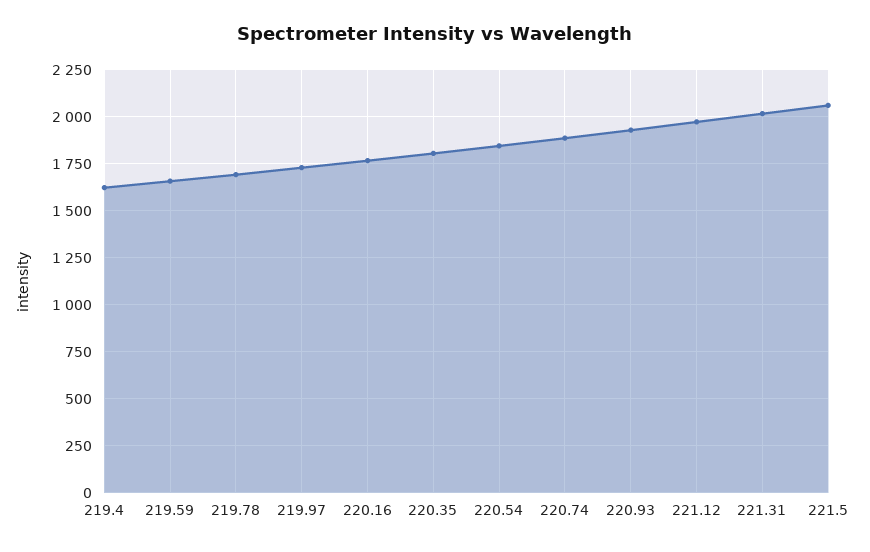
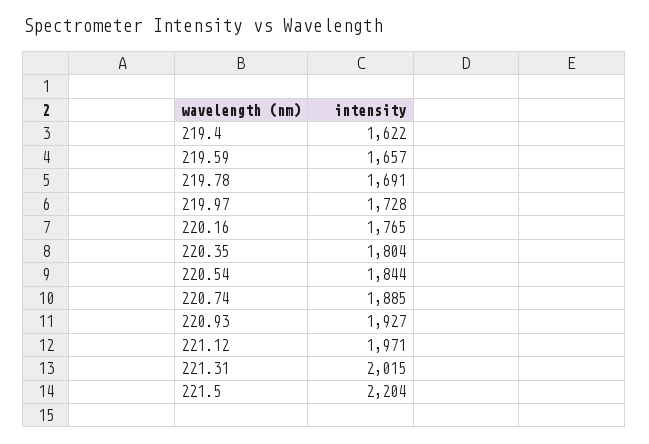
221.5: 2050 -> 2204

